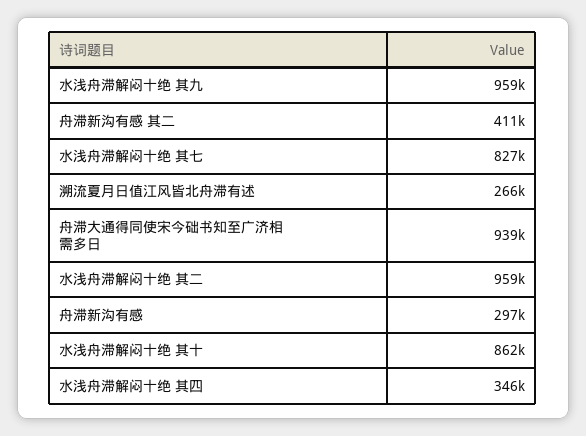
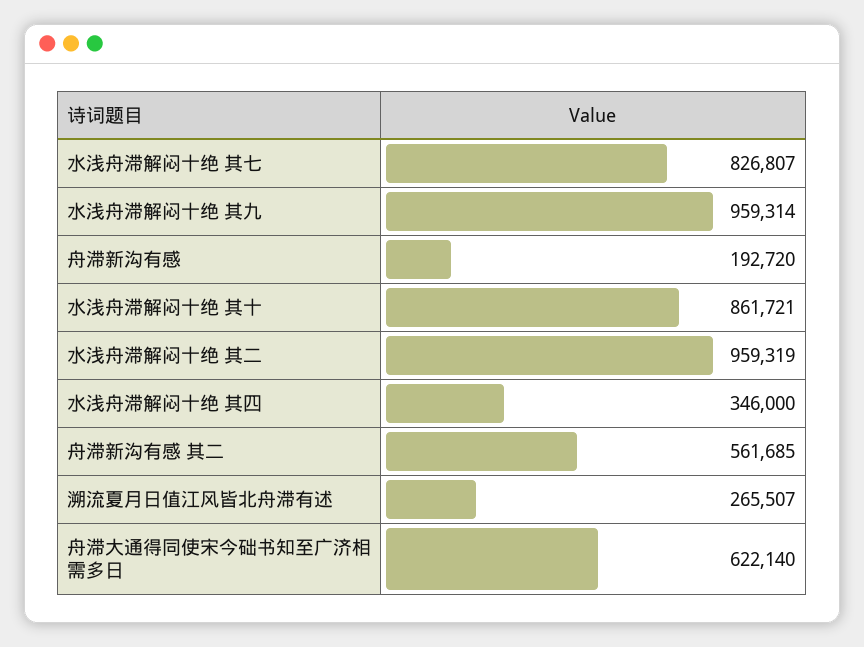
舟滞新沟有感 其二: 411000 -> 561685
舟滞大通得同使宋今础书知至广济相需多日: 939000 -> 622140
舟滞新沟有感: 297000 -> 192720

